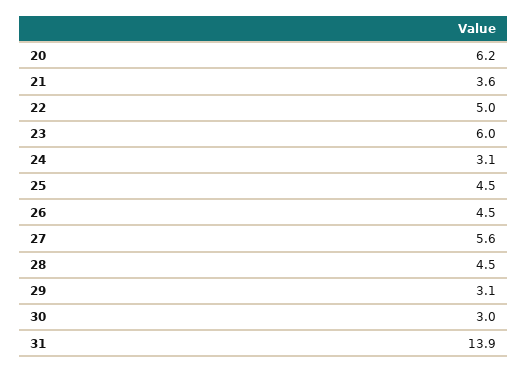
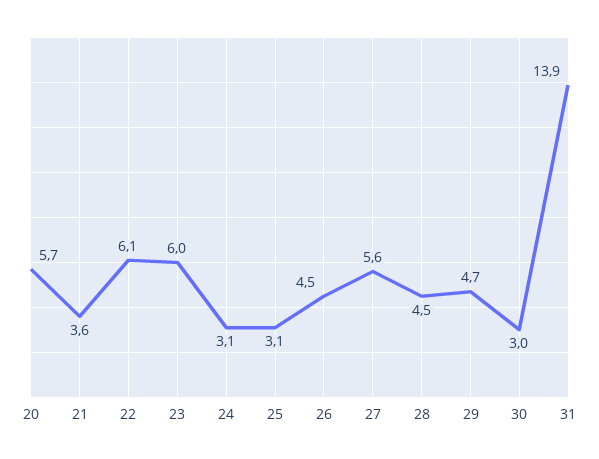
20: 6.2 -> 5.7
22: 5 -> 6.1
25: 4.5 -> 3.1
29: 3.1 -> 4.7

